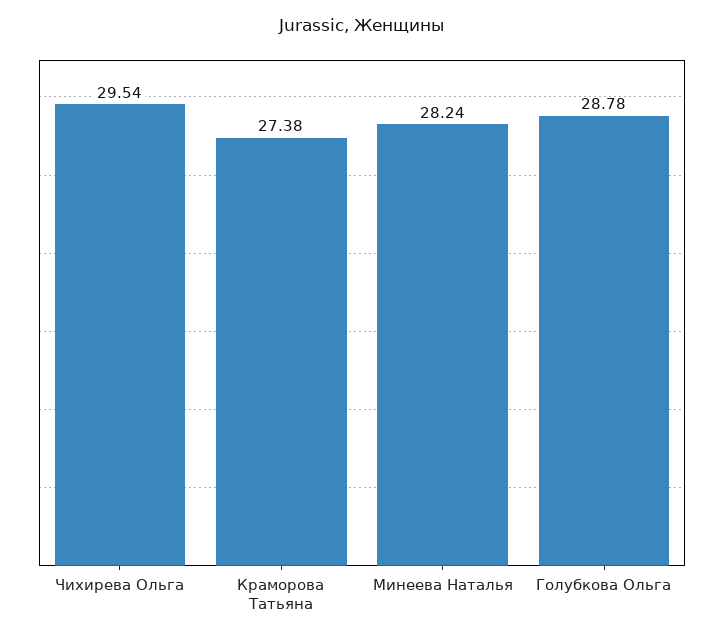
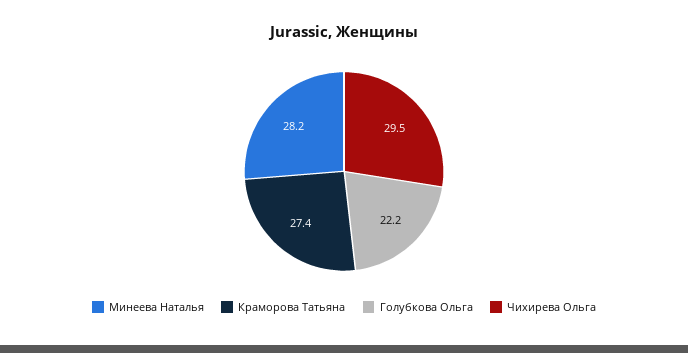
Голубкова Ольга: 28.78 -> 22.2

